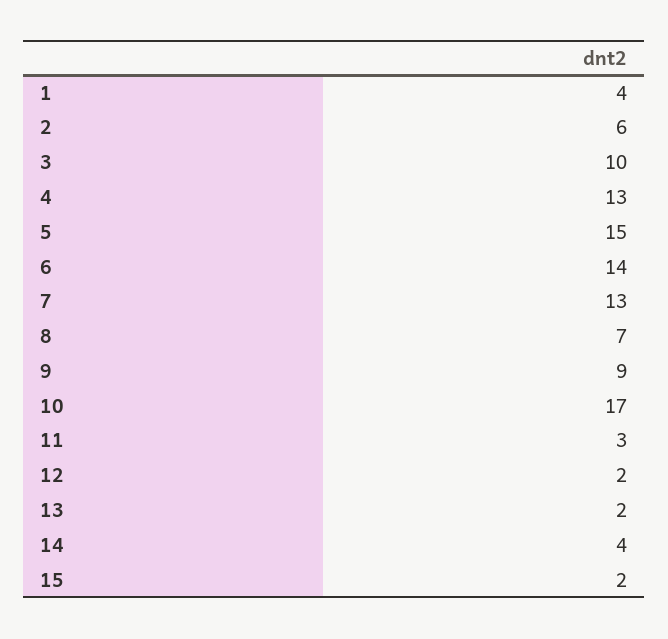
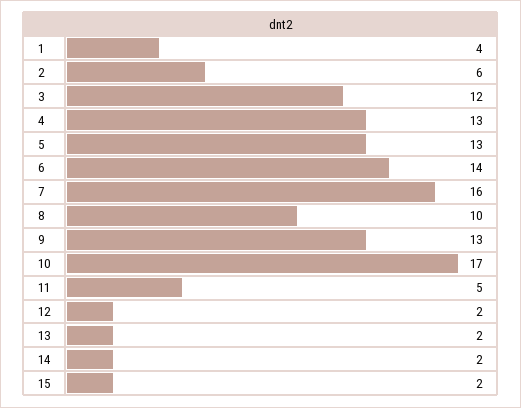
3: 10 -> 12
5: 15 -> 13
7: 13 -> 16
8: 7 -> 10
9: 9 -> 13
11: 3 -> 5
14: 4 -> 2

